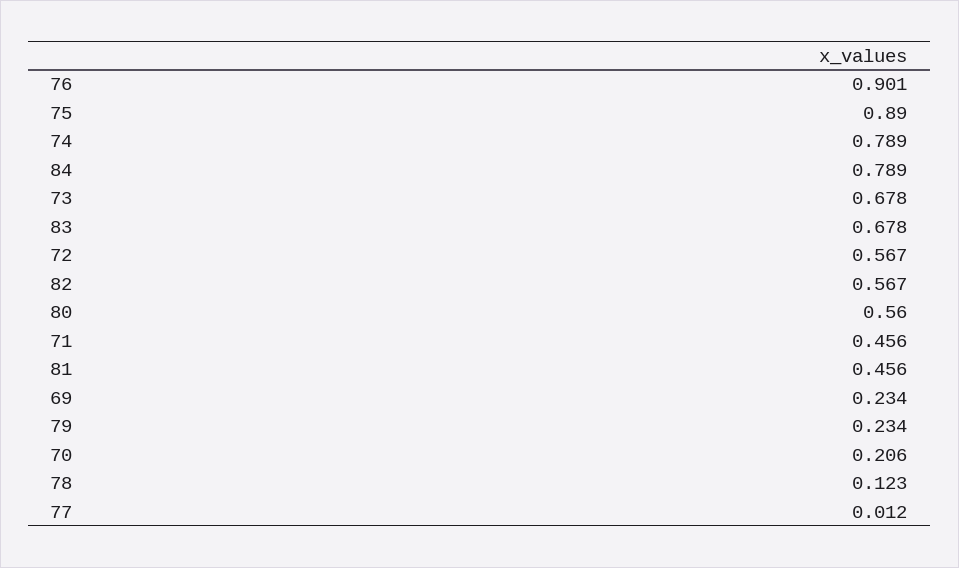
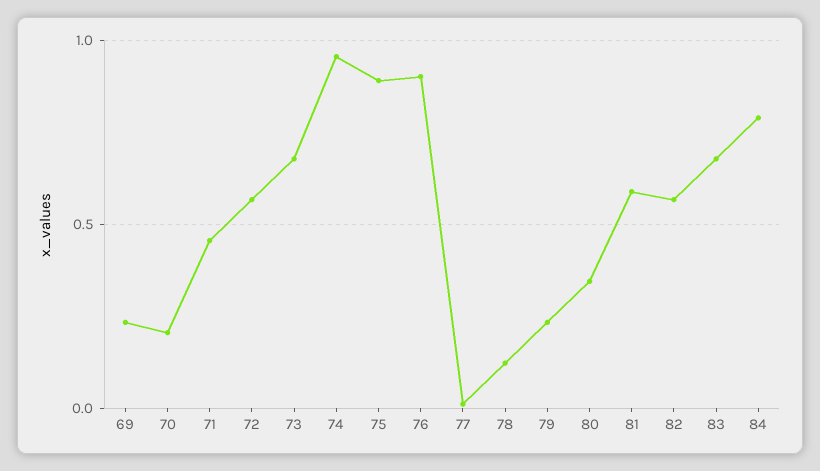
74: 0.789 -> 0.95
80: 0.56 -> 0.35
81: 0.456 -> 0.6

